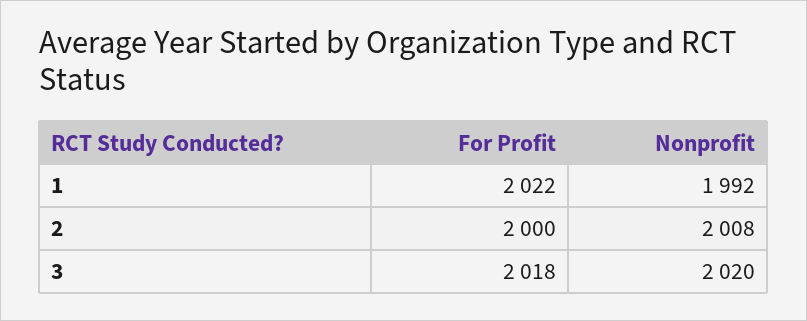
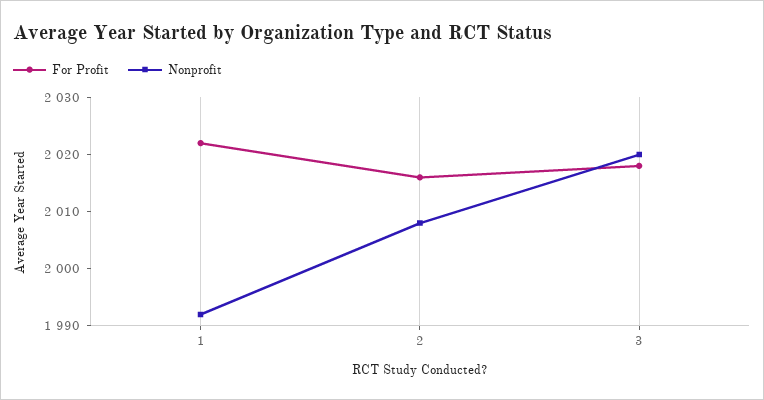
For Profit, 2: 2000 -> 2015

